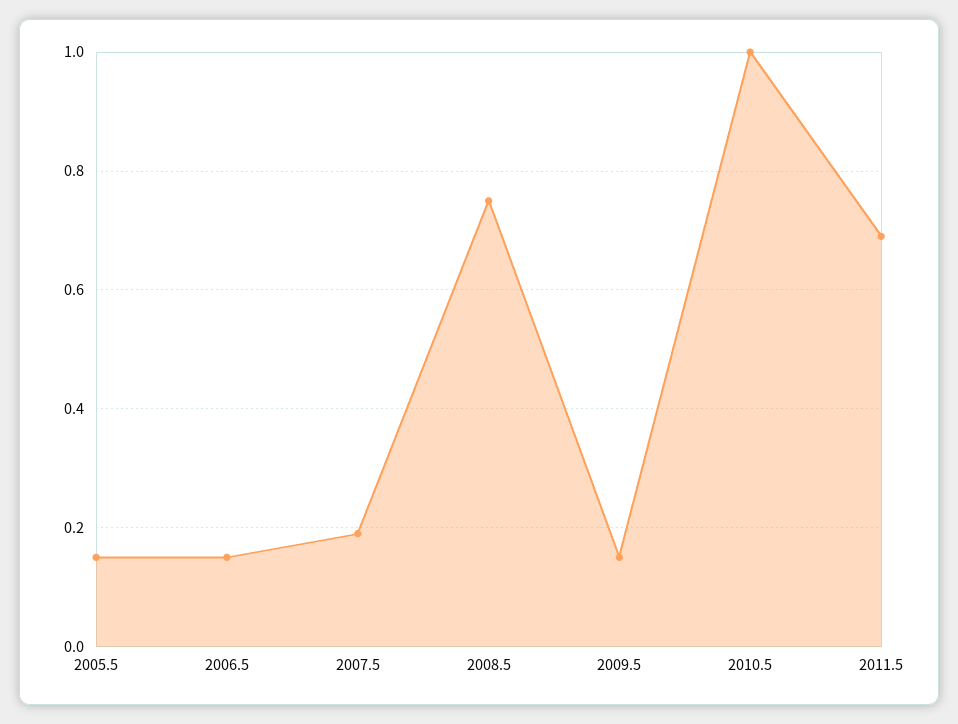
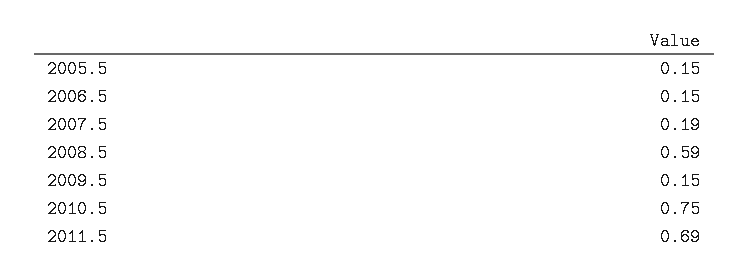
2008.5: 0.75 -> 0.59
2010.5: 1 -> 0.75

